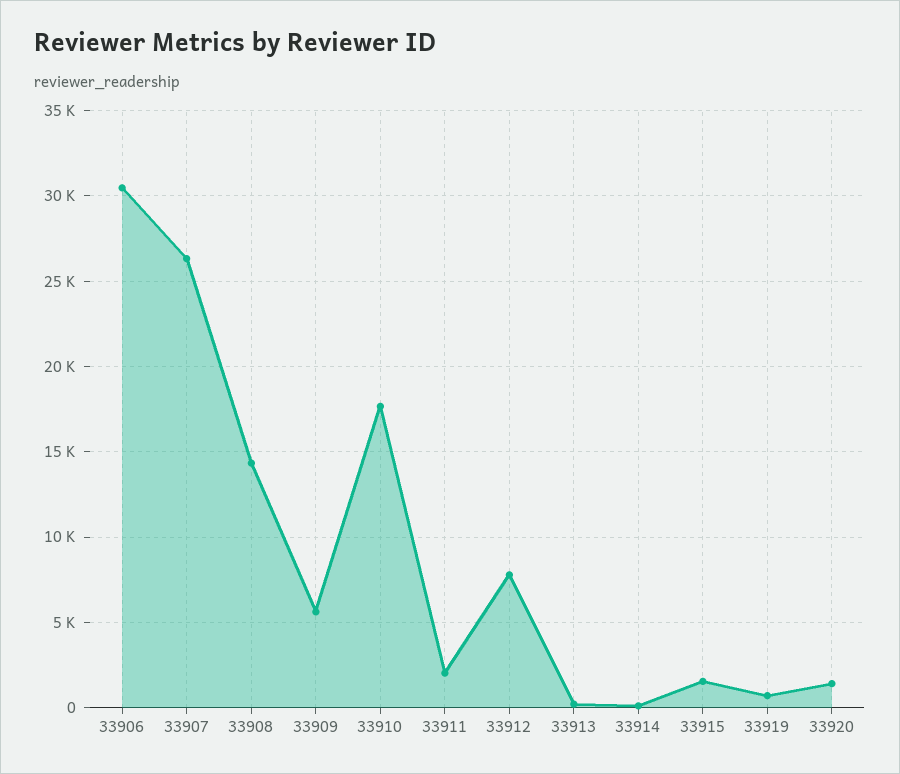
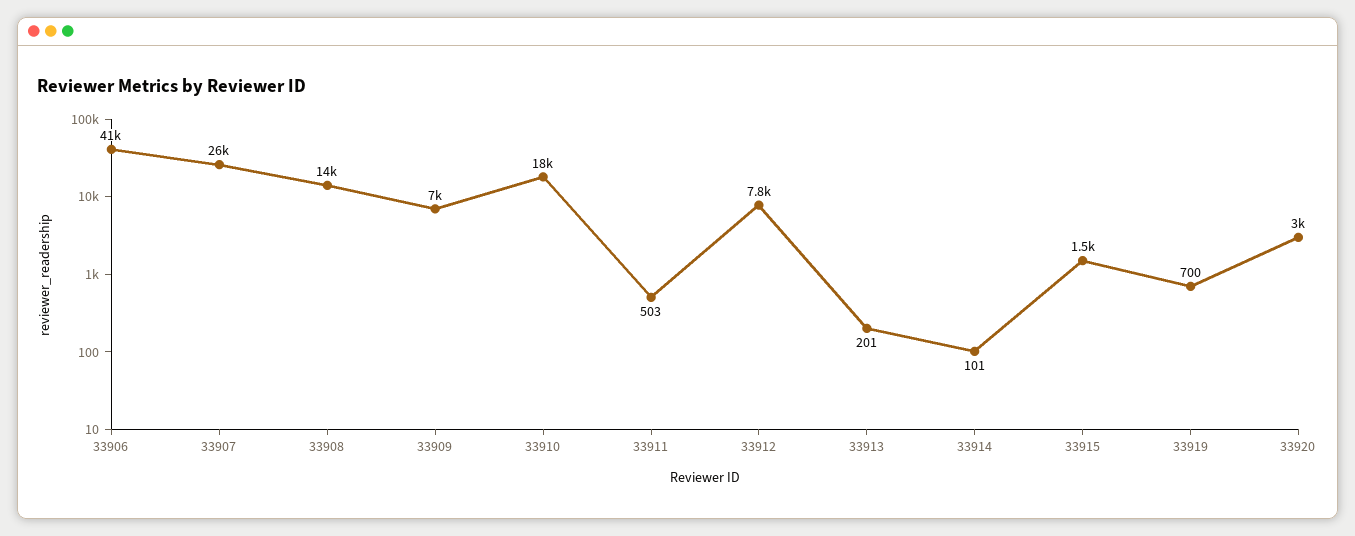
33906: 30500 -> 41000
33909: 5500 -> 7000
33911: 2000 -> 503
33920: 1500 -> 3000

